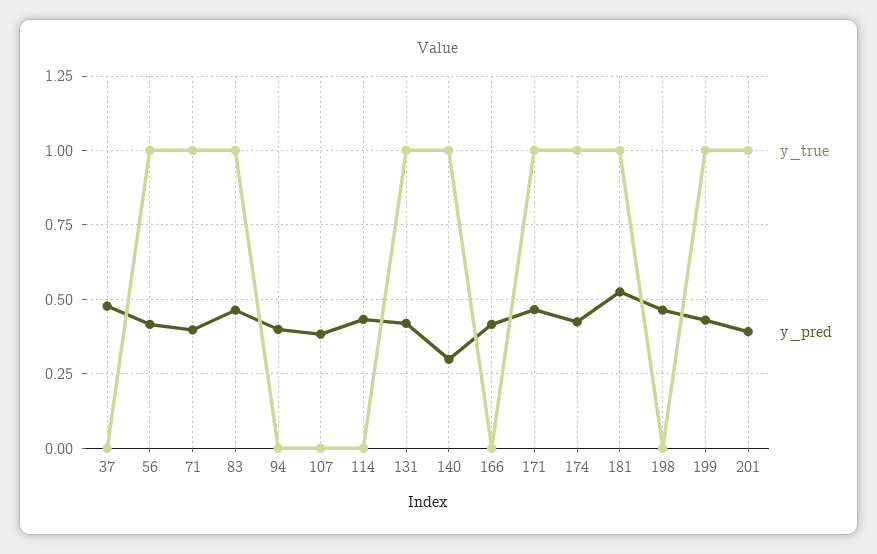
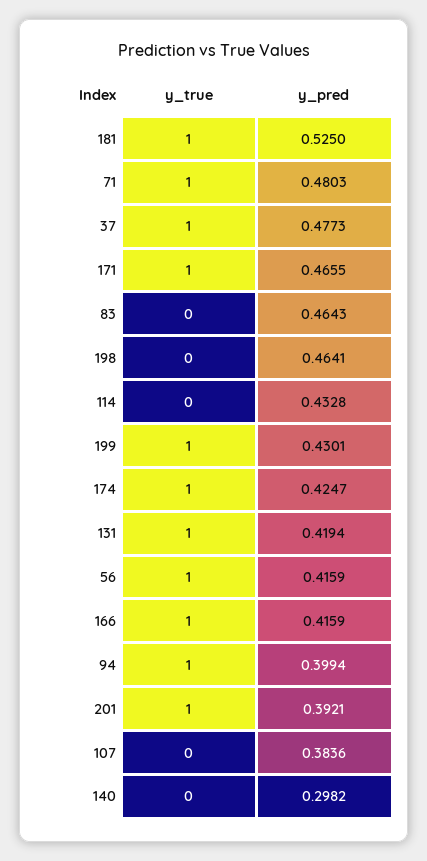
y_true, 37: 0 -> 1
y_pred, 71: 0.4 -> 0.4803
y_true, 83: 1 -> 0
y_true, 94: 0 -> 1
y_true, 140: 1 -> 0
y_true, 166: 0 -> 1

